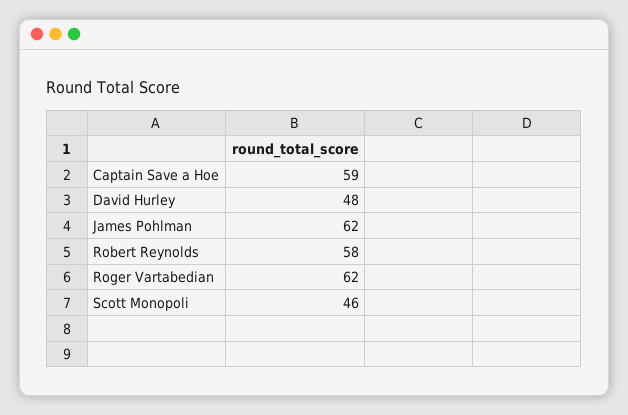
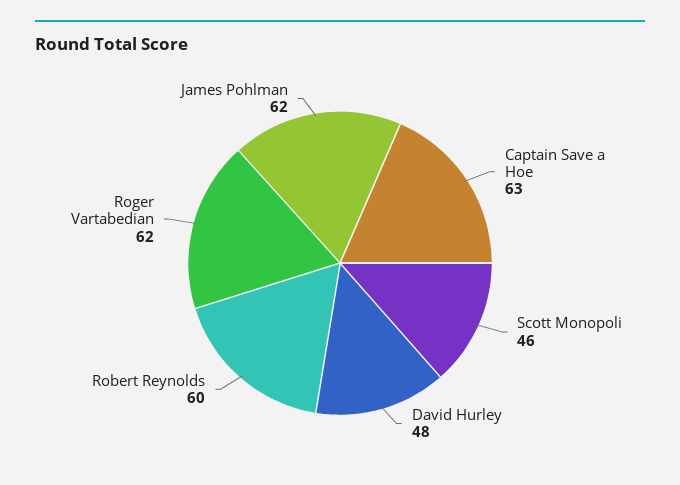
Captain Save a Hoe: 59 -> 63
Robert Reynolds: 58 -> 60

